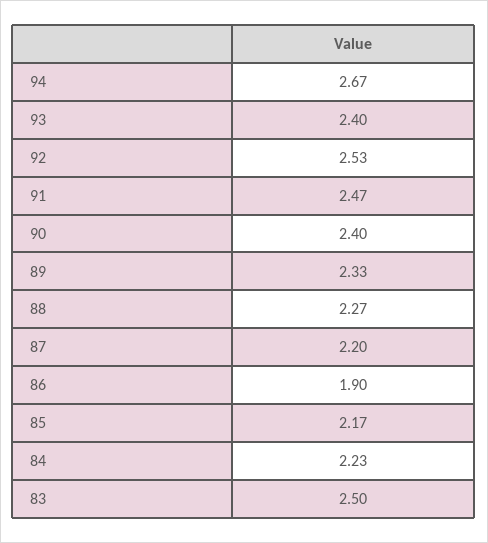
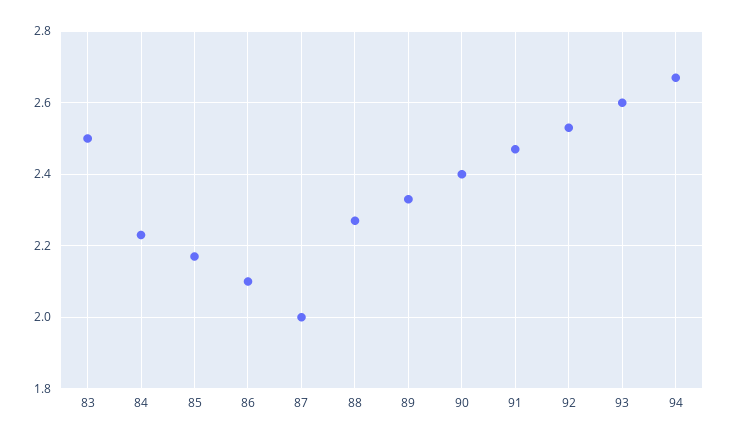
93: 2.4 -> 2.6
87: 2.2 -> 2
86: 1.9 -> 2.1

